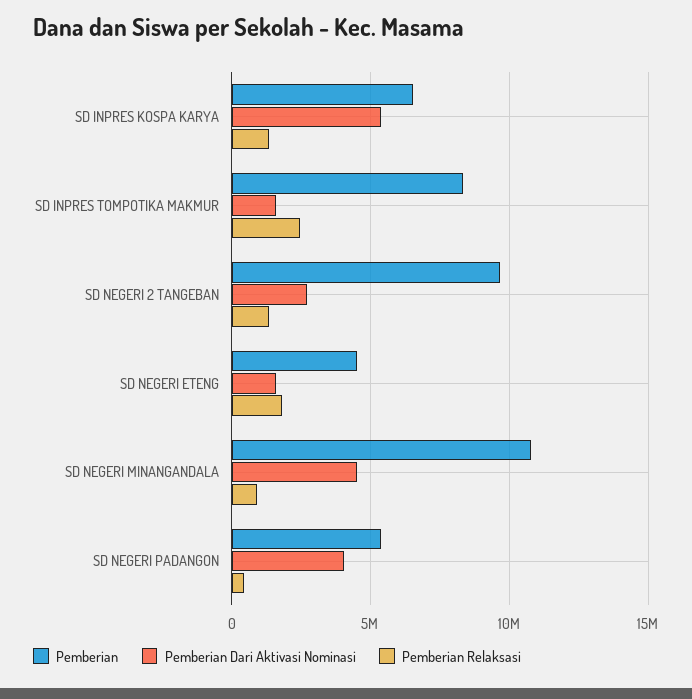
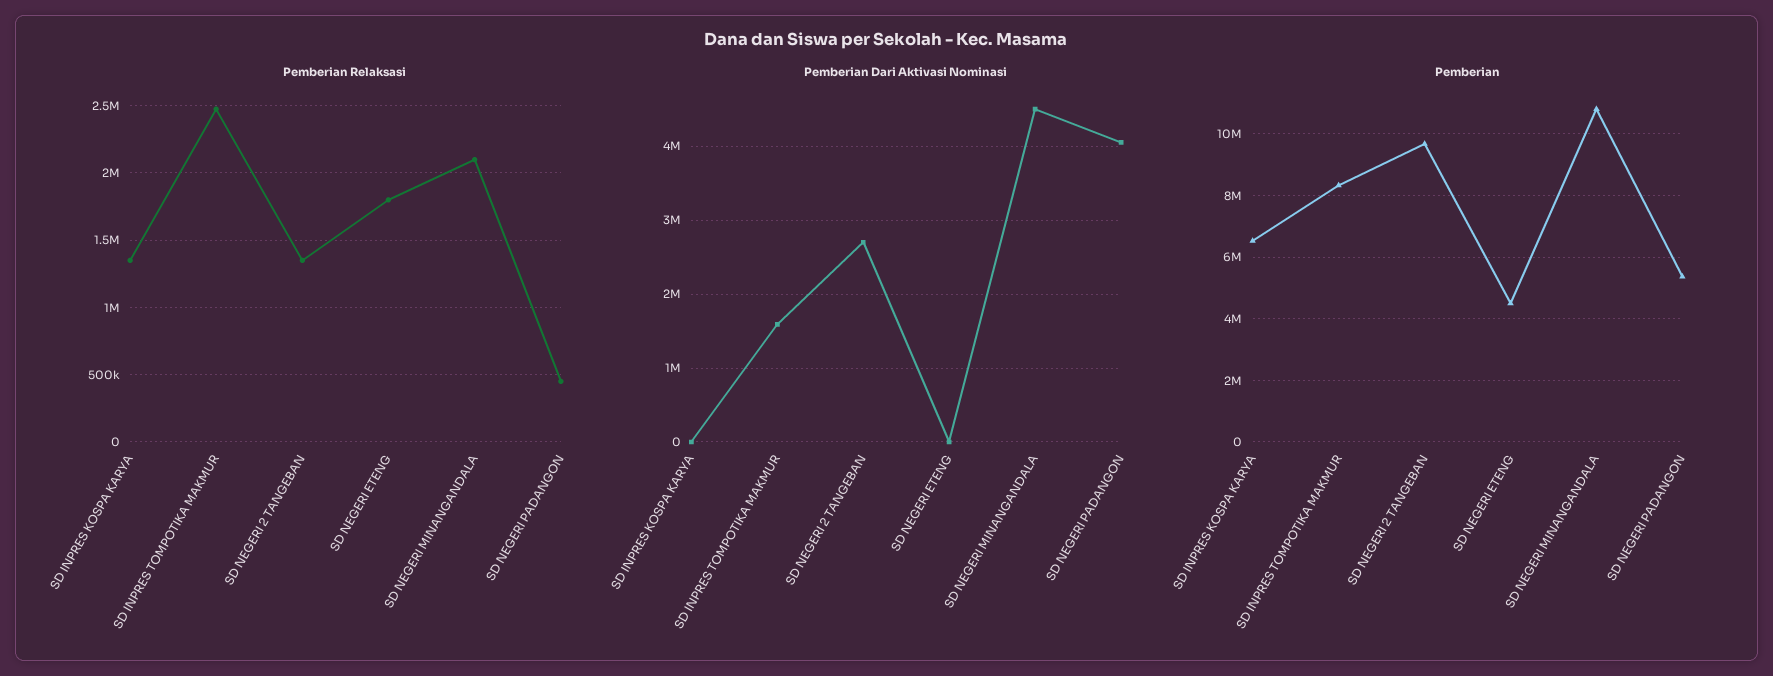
Pemberian Dari Aktivasi Nominasi, SD INPRES KOSPA KARYA: 5500000 -> 0
Pemberian Dari Aktivasi Nominasi, SD NEGERI ETENG: 1500000 -> 0
Pemberian Relaksasi, SD NEGERI MINANGANDALA: 1000000 -> 2100000

